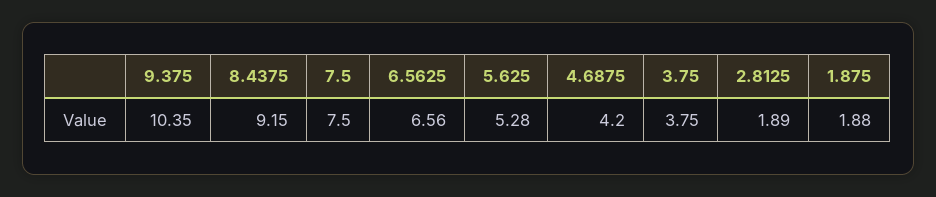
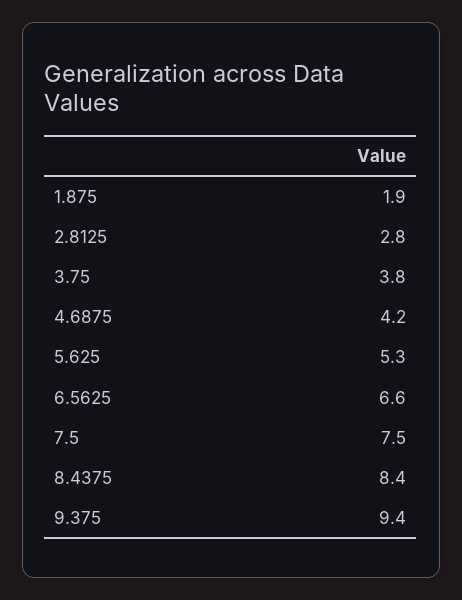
9.375: 10.35 -> 9.4
8.4375: 9.15 -> 8.4
2.8125: 1.89 -> 2.8

